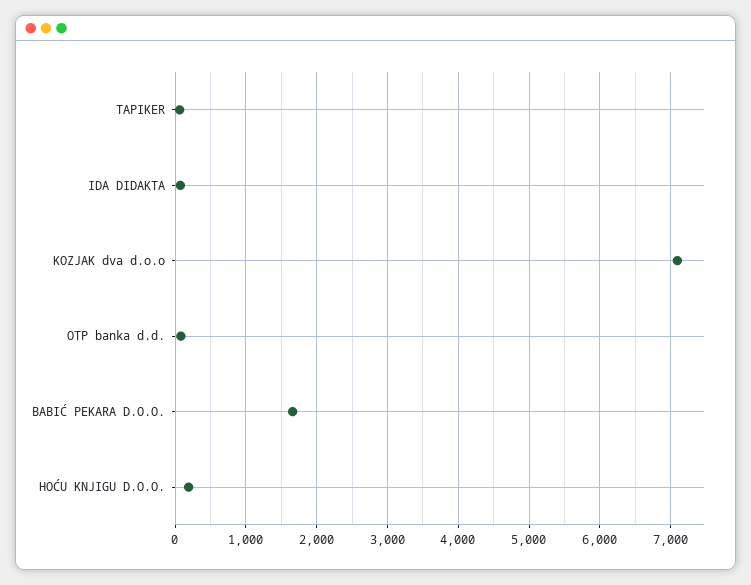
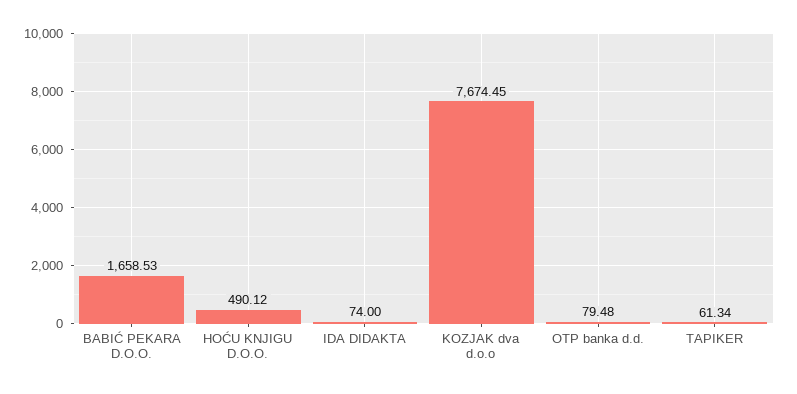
KOZJAK dva d.o.o: 7100 -> 7674.45
HOĆU KNJIGU D.O.O.: 200 -> 490.12

